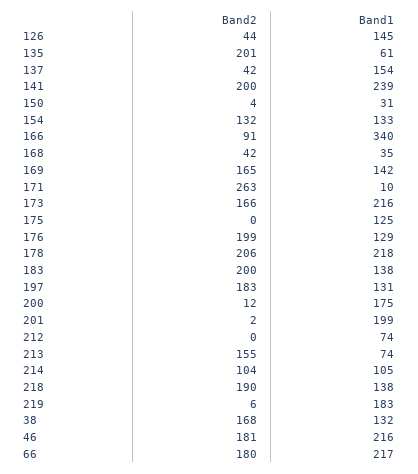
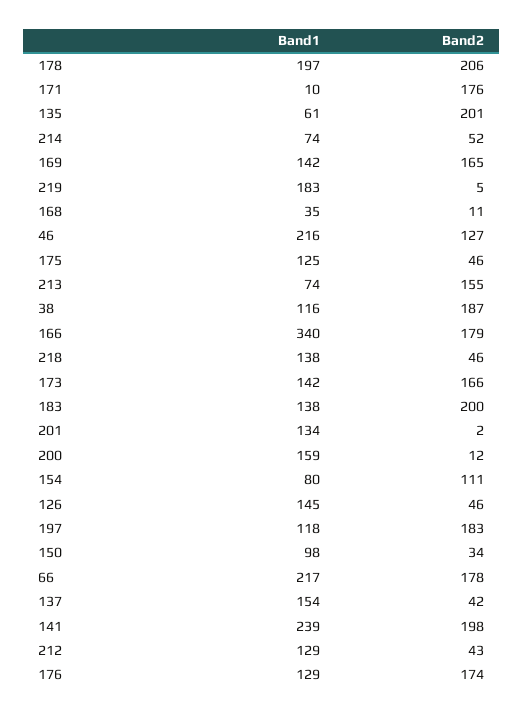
Band2, 126: 44 -> 46
Band2, 141: 200 -> 198
Band2, 150: 4 -> 34
Band1, 150: 31 -> 98
Band2, 154: 132 -> 111
Band1, 154: 133 -> 80
Band2, 166: 91 -> 179
Band2, 168: 42 -> 11
Band2, 171: 263 -> 176
Band1, 173: 216 -> 142
Band2, 175: 0 -> 46
Band2, 176: 199 -> 174
Band1, 178: 218 -> 197
Band1, 197: 131 -> 118
Band1, 200: 175 -> 159
Band1, 201: 199 -> 134
Band2, 212: 0 -> 43
Band1, 212: 74 -> 129
Band2, 214: 104 -> 52
Band1, 214: 105 -> 74
Band2, 218: 190 -> 46
Band2, 219: 6 -> 5
Band2, 38: 168 -> 187
Band1, 38: 132 -> 116
Band2, 46: 181 -> 127
Band2, 66: 180 -> 178

